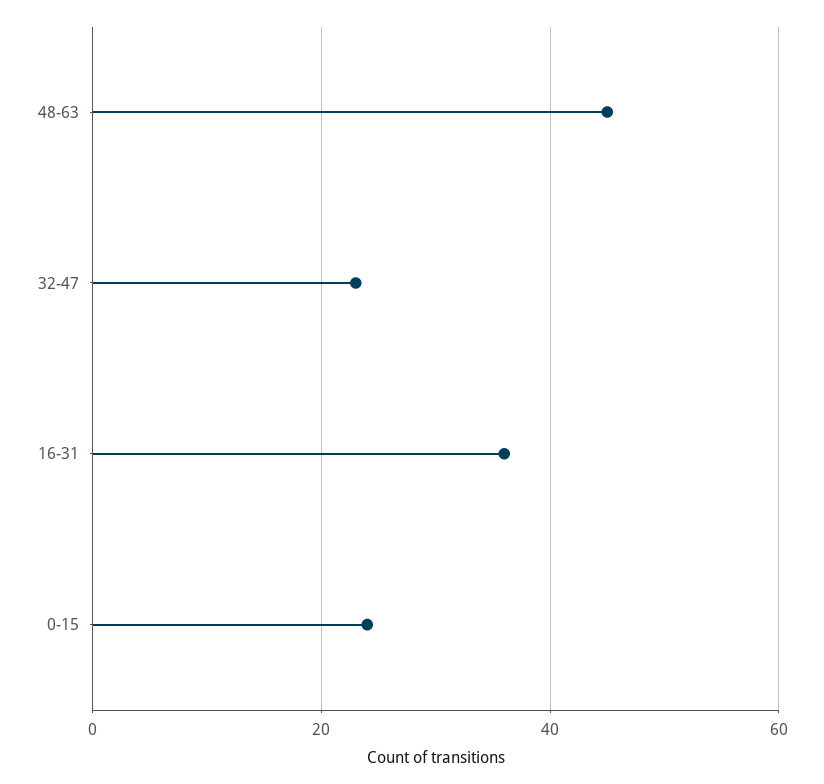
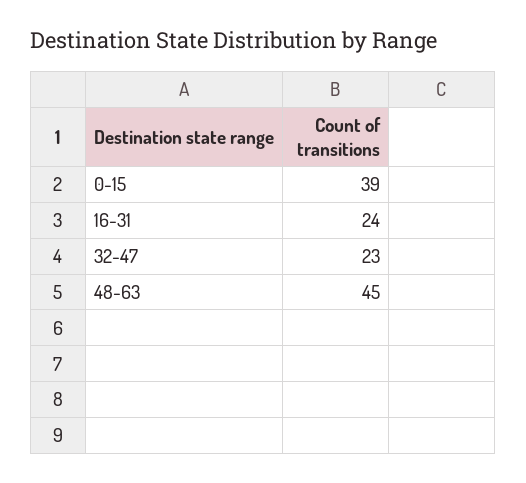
16-31: 35 -> 24
0-15: 25 -> 39

